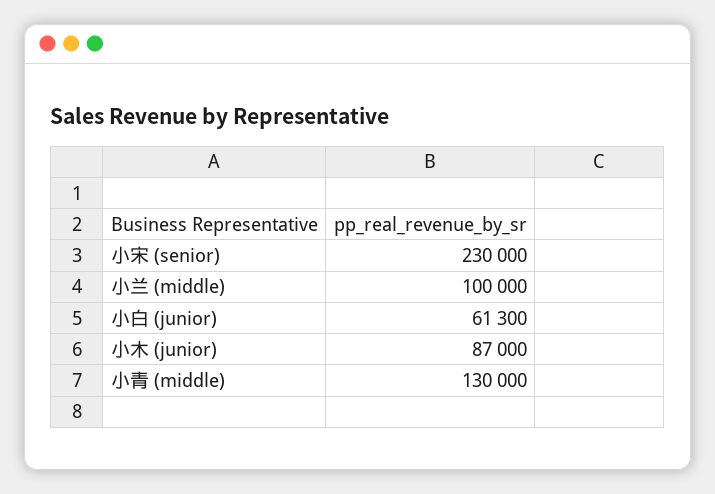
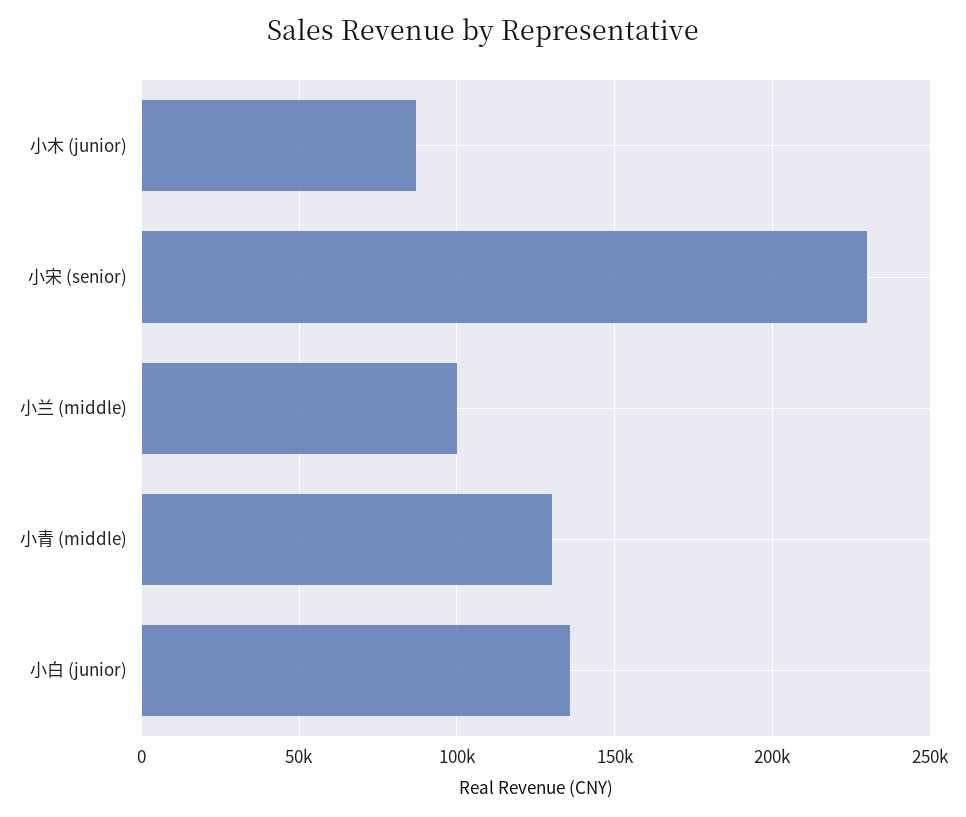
小白 (junior): 61300 -> 135000

